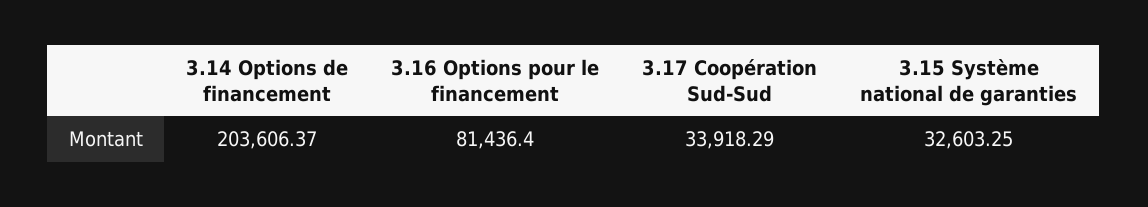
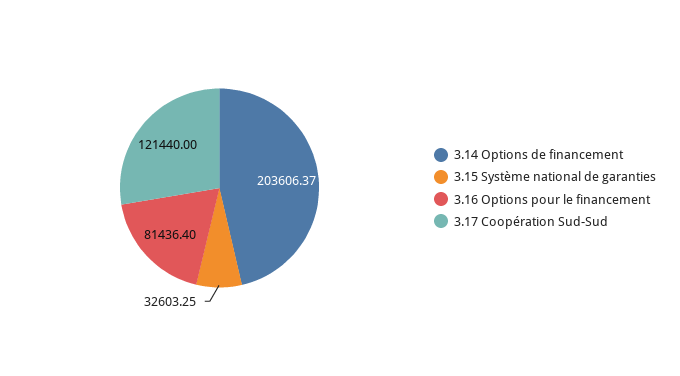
3.17 Coopération Sud-Sud: 33918.29 -> 121440

